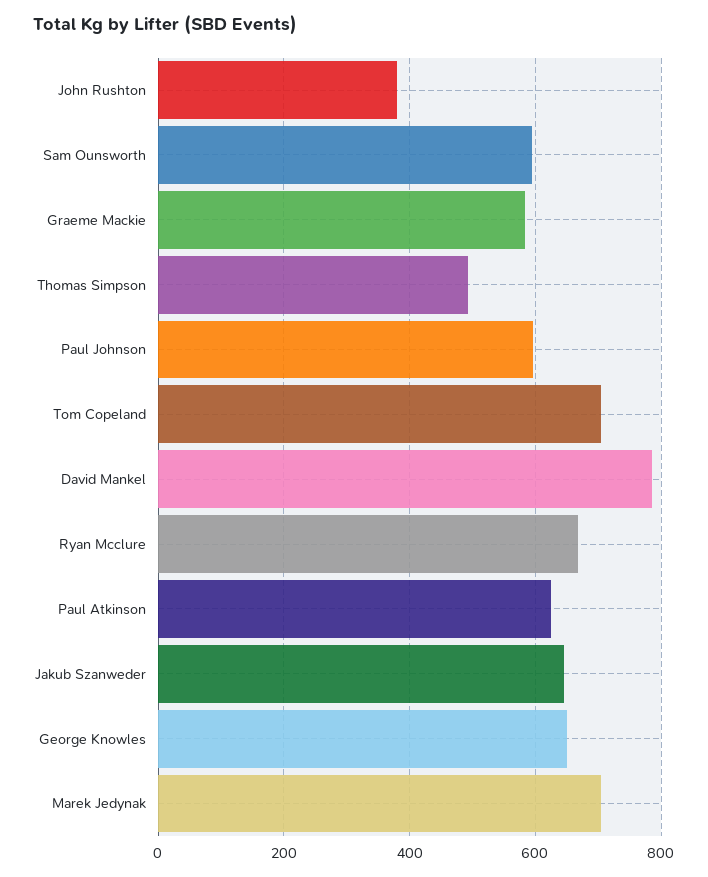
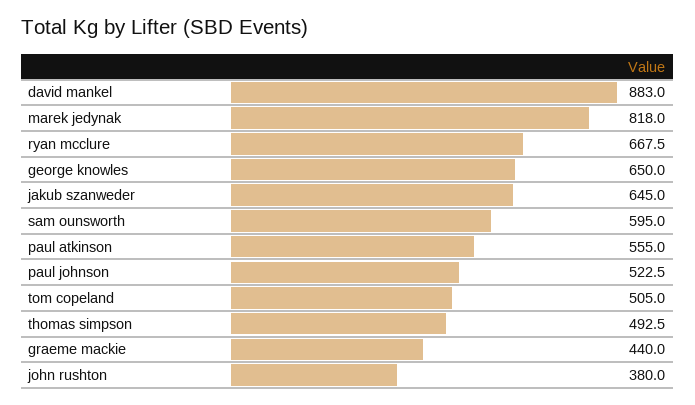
Graeme Mackie: 580 -> 440
Paul Johnson: 600 -> 522.5
Tom Copeland: 700 -> 505
David Mankel: 780 -> 883
Paul Atkinson: 620 -> 555
Marek Jedynak: 700 -> 818

